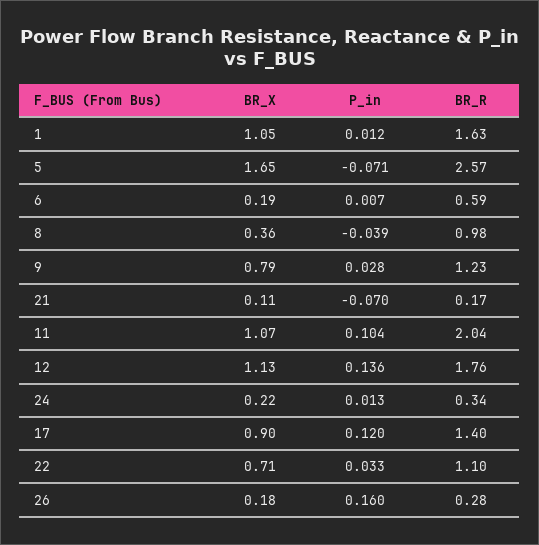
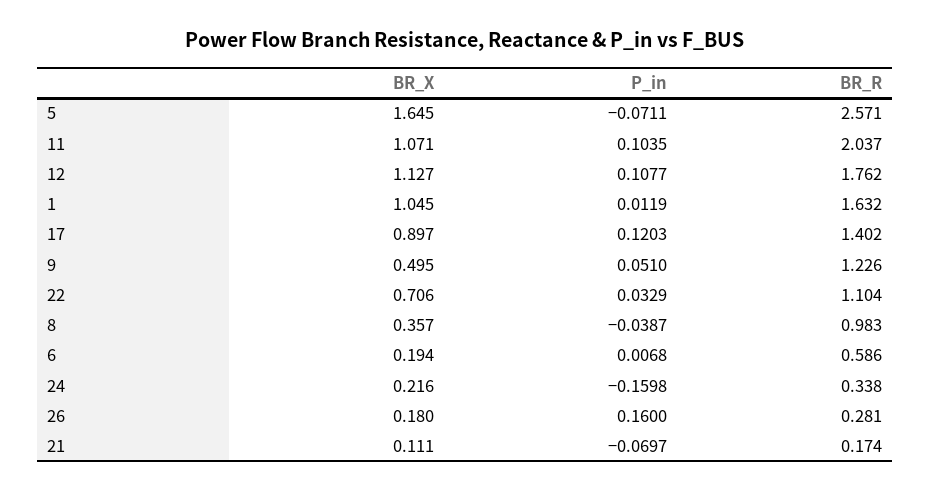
BR_X, 9: 0.79 -> 0.495
P_in, 9: 0.028 -> 0.051
P_in, 12: 0.136 -> 0.1077
P_in, 24: 0.013 -> -0.1598

